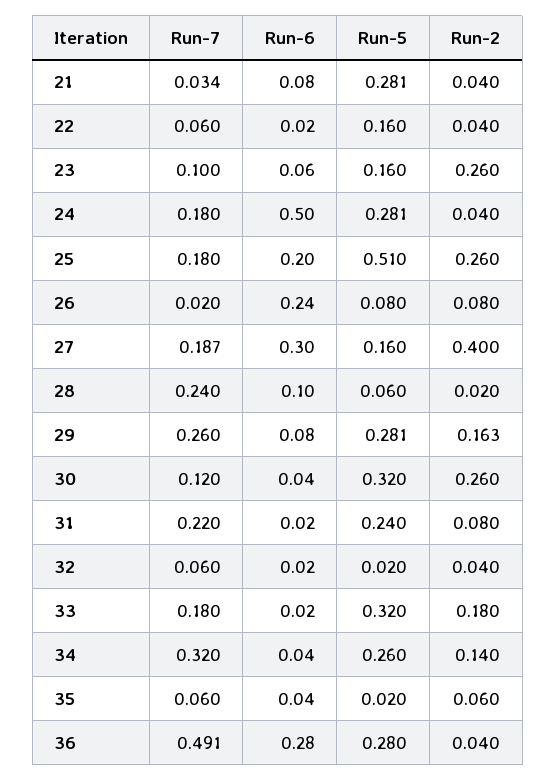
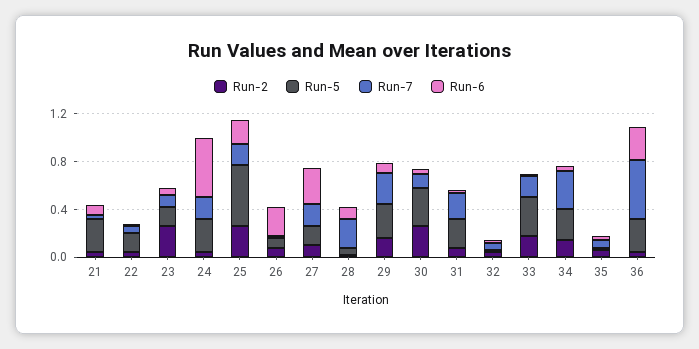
Run-2, 27: 0.4 -> 0.1

